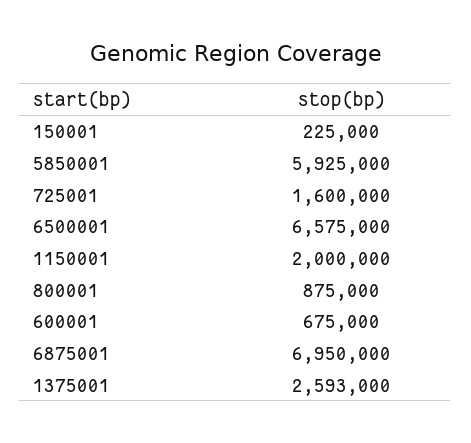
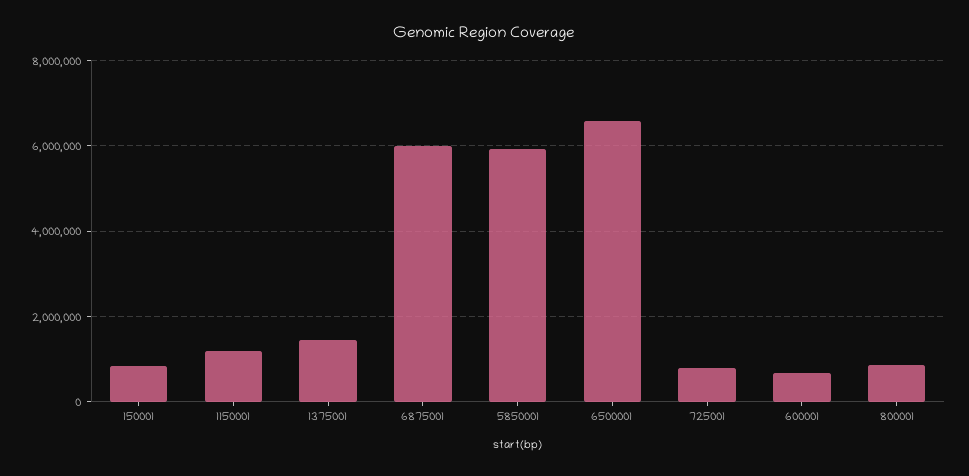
150001: 225000 -> 800000
725001: 1600000 -> 800000
1150001: 2000000 -> 1200000
6875001: 6950000 -> 6000000
1375001: 2593000 -> 1400000

